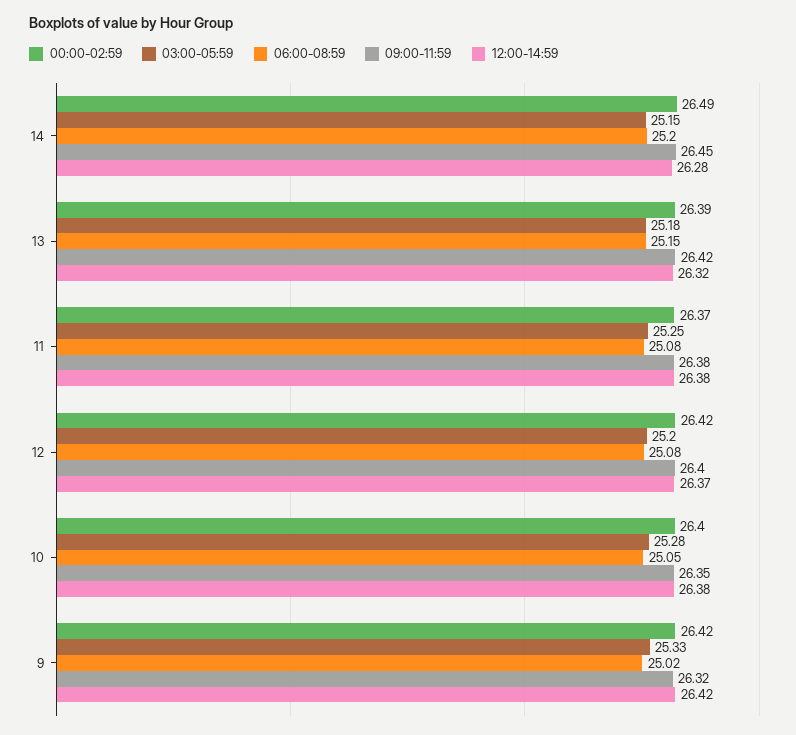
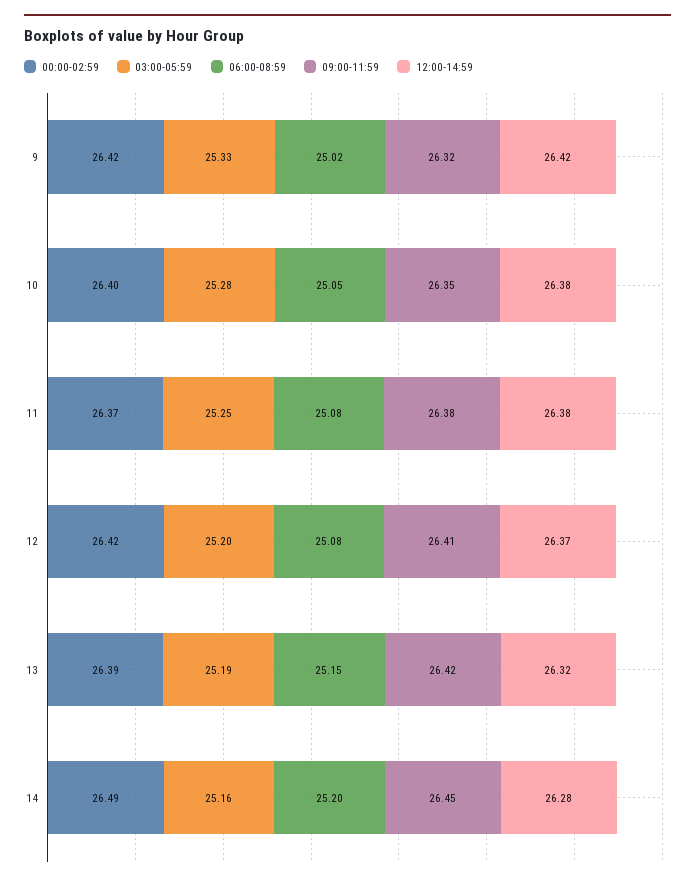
03:00-05:59, 14: 25.15 -> 25.16
03:00-05:59, 13: 25.18 -> 25.19
09:00-11:59, 12: 26.4 -> 26.41

